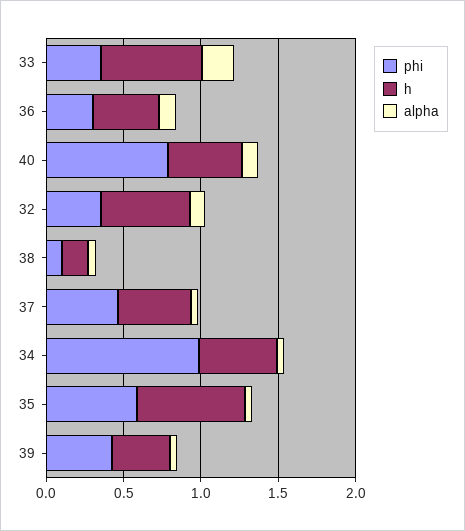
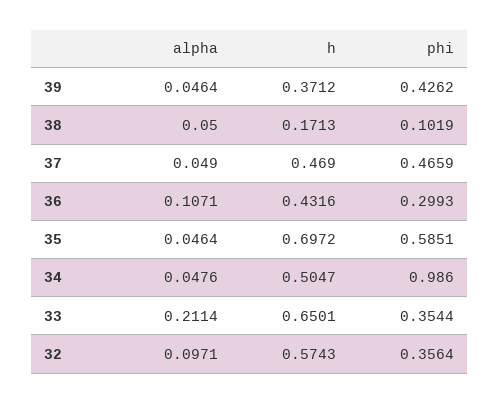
phi, 40: 0.8 -> none
h, 40: 0.5 -> none
alpha, 40: 0.1 -> none

